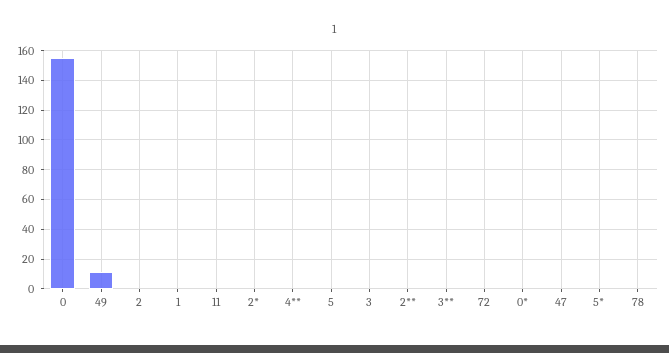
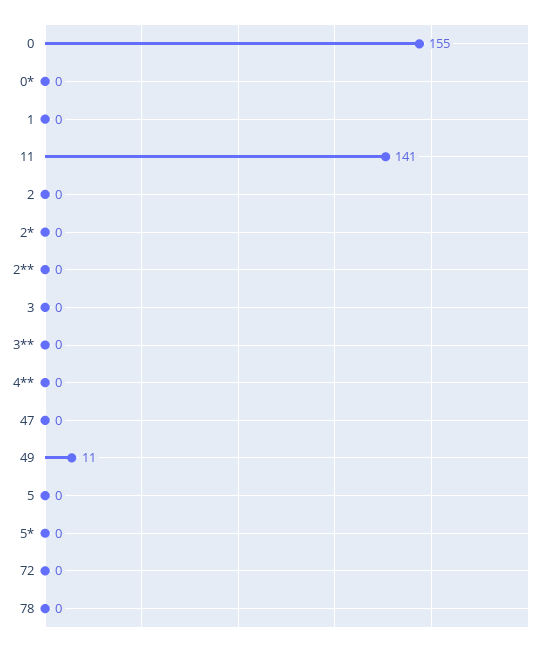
11: 0 -> 141

